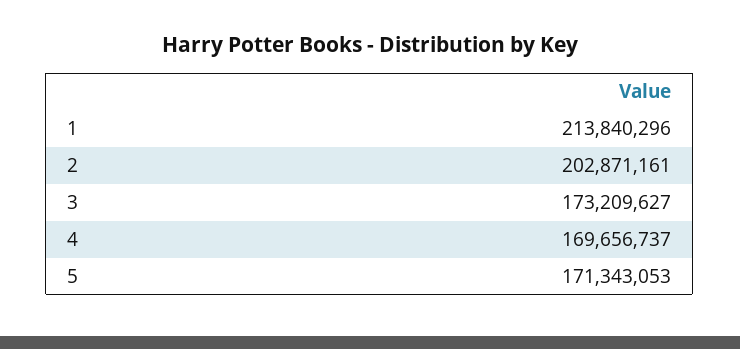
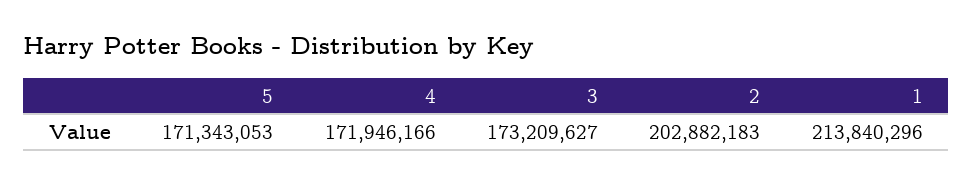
2: 202871161 -> 202882183
4: 169656737 -> 171946166

